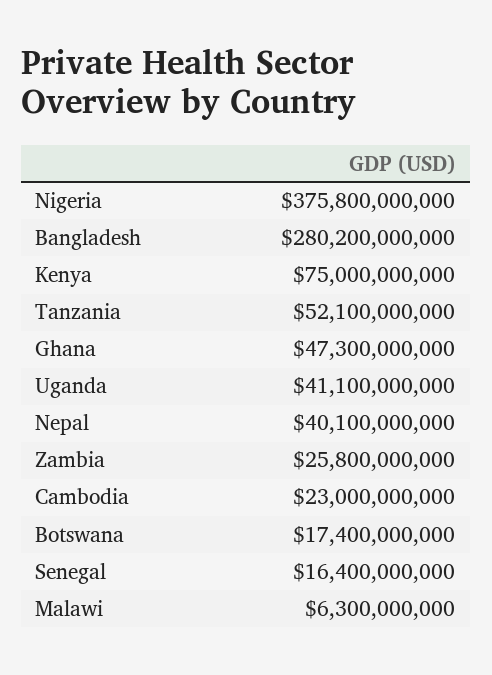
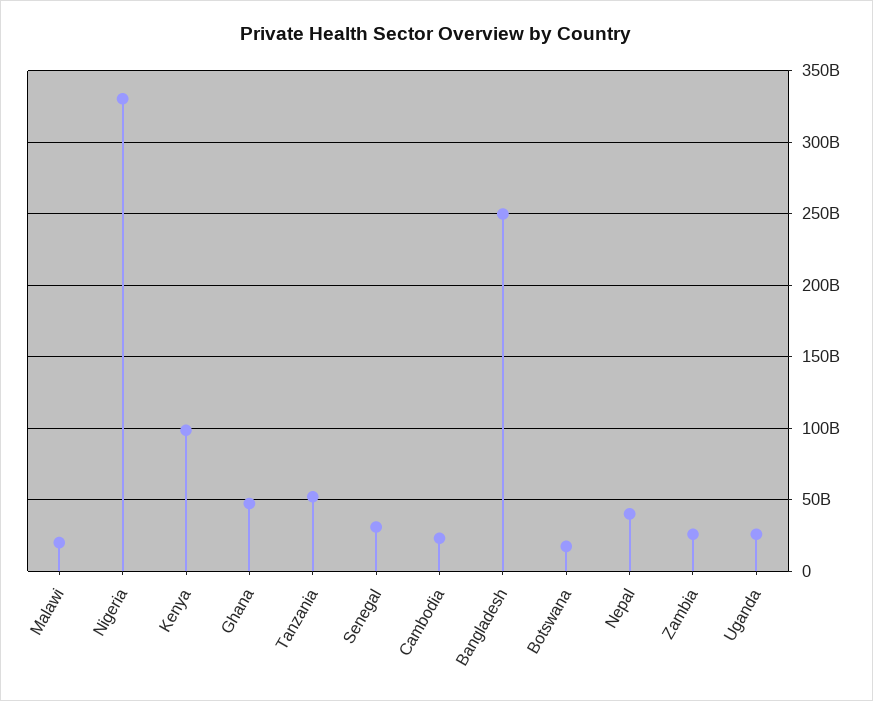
Nigeria: 375800000000 -> 330000000000
Bangladesh: 280200000000 -> 250000000000
Kenya: 75000000000 -> 100000000000
Uganda: 41100000000 -> 25000000000
Senegal: 16400000000 -> 30000000000
Malawi: 6300000000 -> 20000000000

